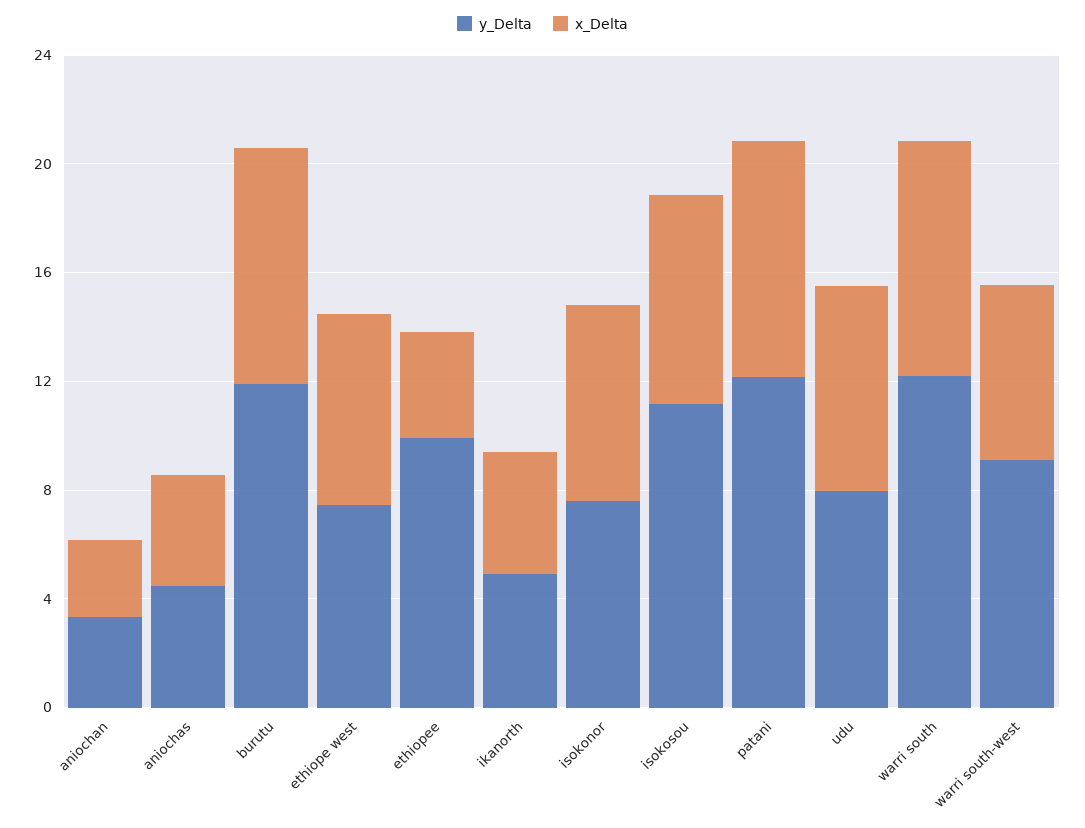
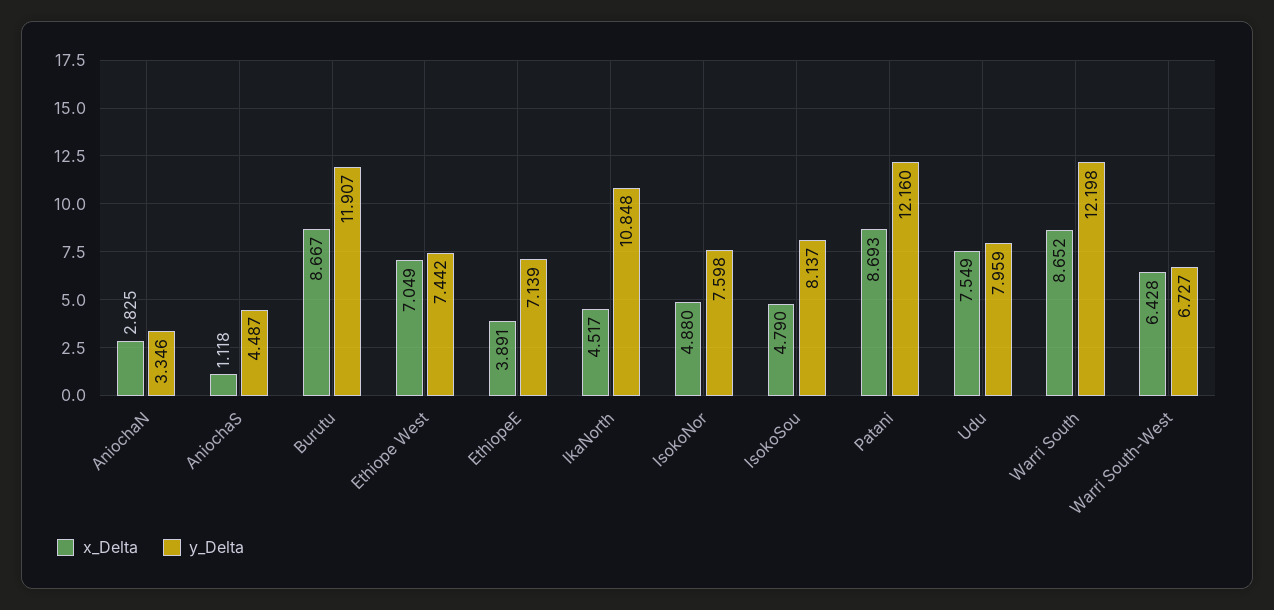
x_Delta, aniochas: 4 -> 1.118
y_Delta, ethiopee: 10 -> 7.139
y_Delta, ikanorth: 5 -> 10.848
x_Delta, isokonor: 7 -> 4.88
y_Delta, isokosou: 11 -> 8.137
x_Delta, isokosou: 8 -> 4.79
y_Delta, warri south-west: 9 -> 6.727

